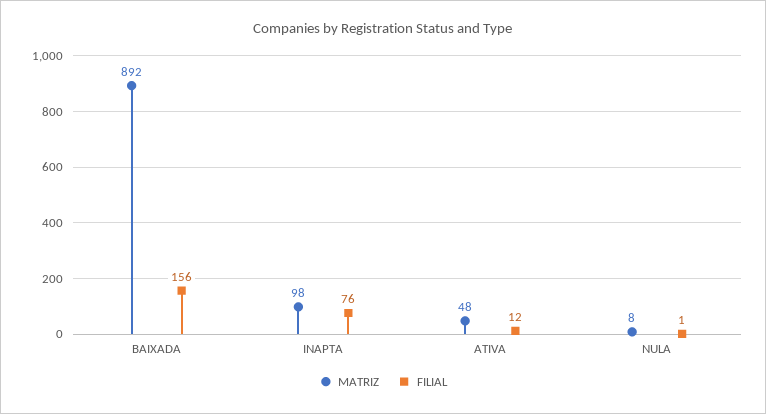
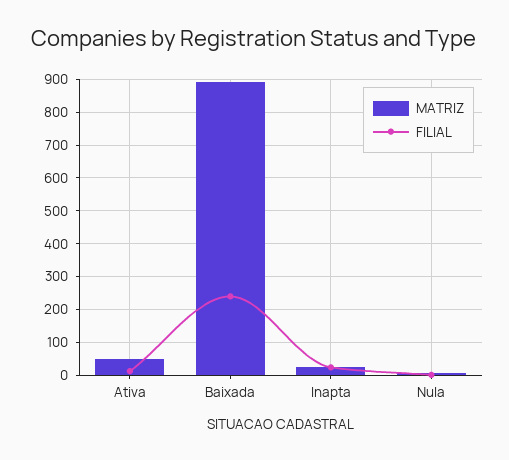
FILIAL, BAIXADA: 156 -> 240
MATRIZ, INAPTA: 98 -> 20
FILIAL, INAPTA: 76 -> 20

